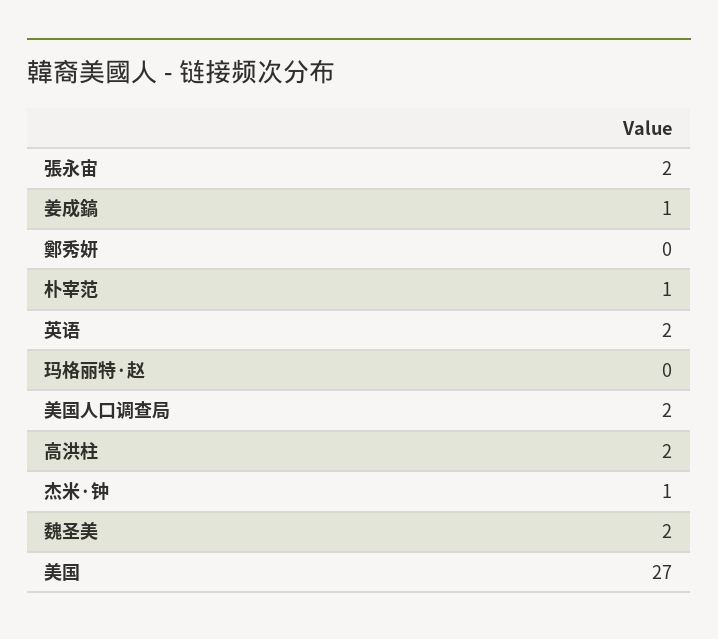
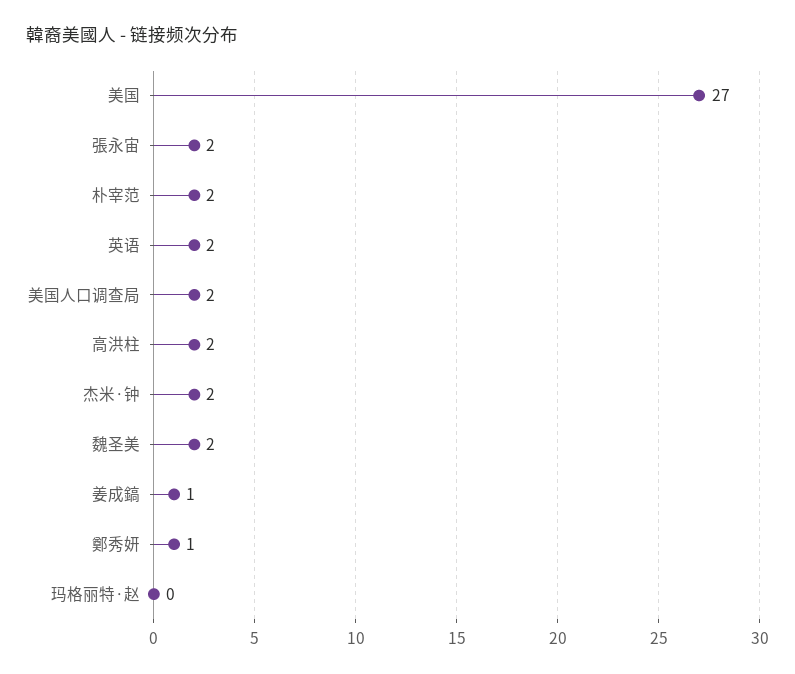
鄭秀妍: 0 -> 1
朴宰范: 1 -> 2
杰米·钟: 1 -> 2

